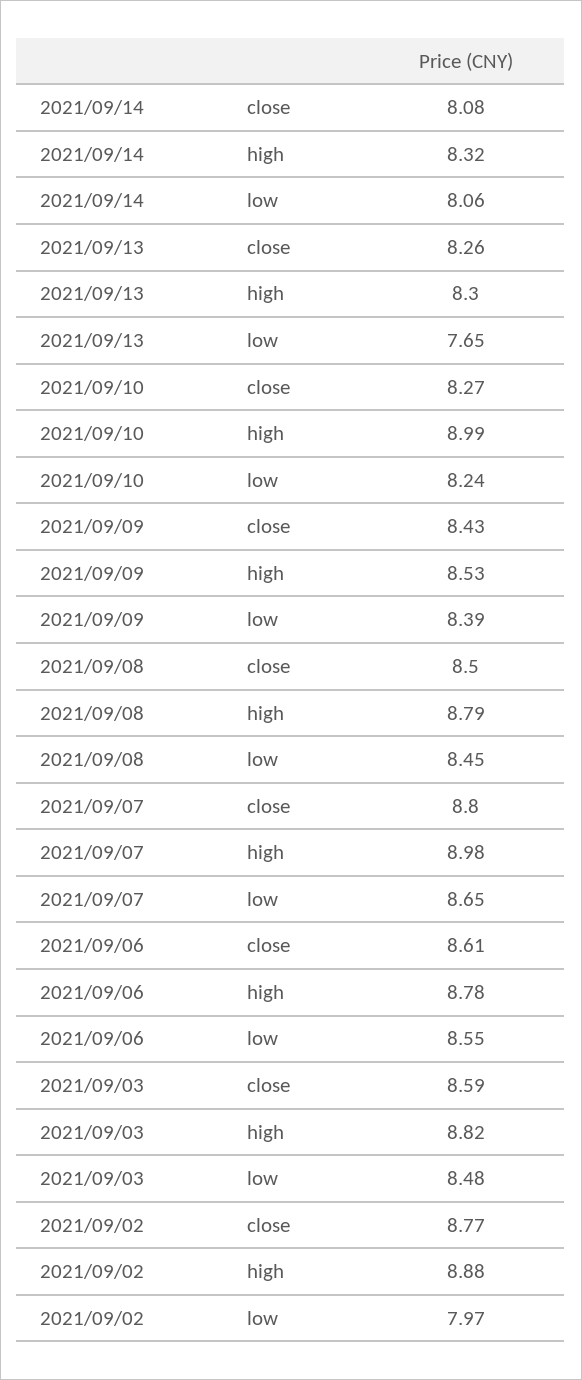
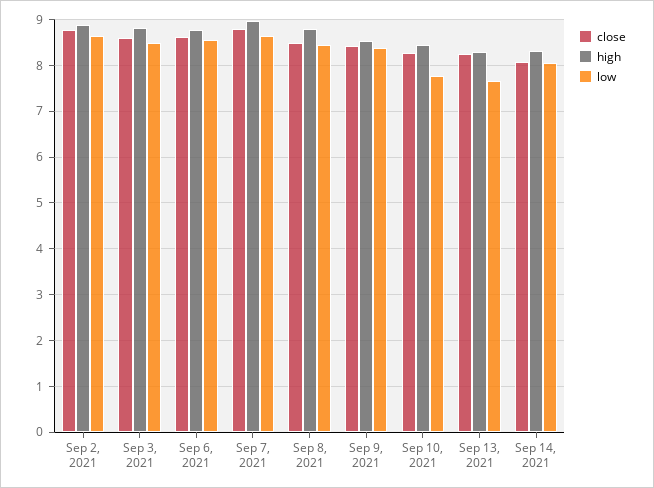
high, 2021/09/10: 8.99 -> 8.4
low, 2021/09/10: 8.24 -> 7.8
low, 2021/09/02: 7.97 -> 8.6

